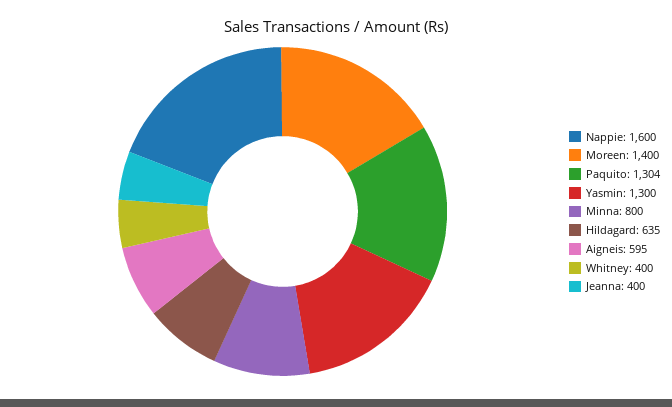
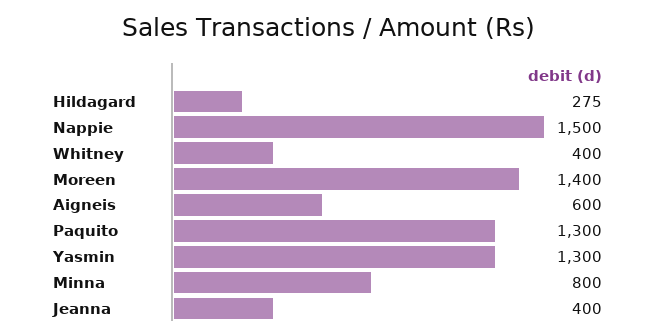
Nappie: 1600 -> 1500
Paquito: 1304 -> 1300
Hildagard: 635 -> 275
Aigneis: 595 -> 600

